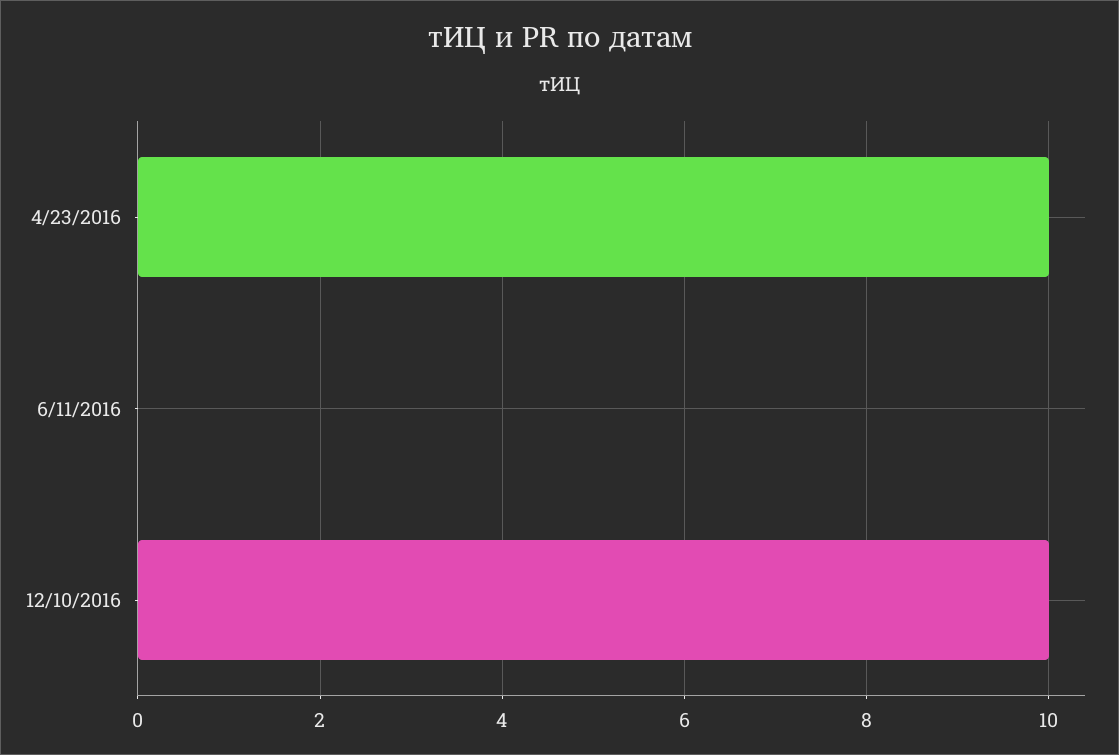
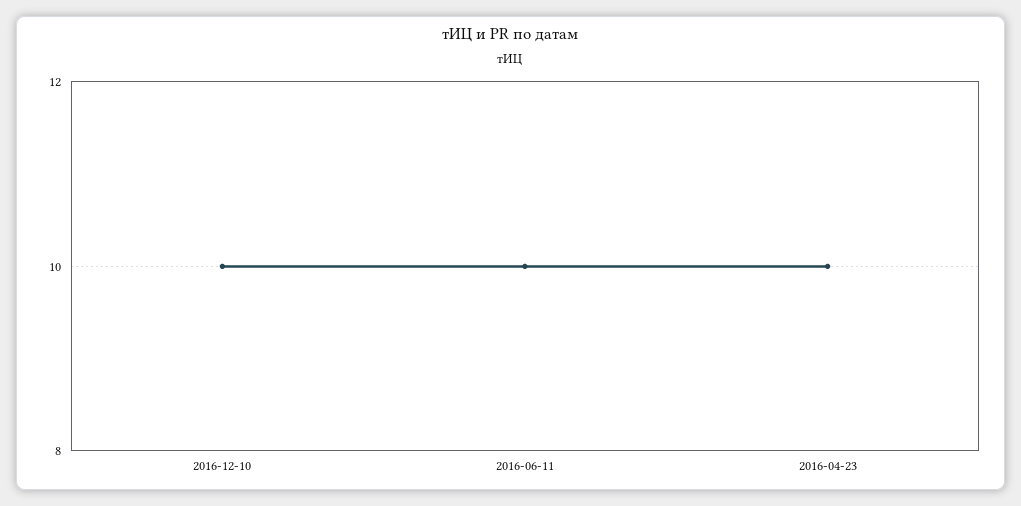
6/11/2016: 0 -> 10

